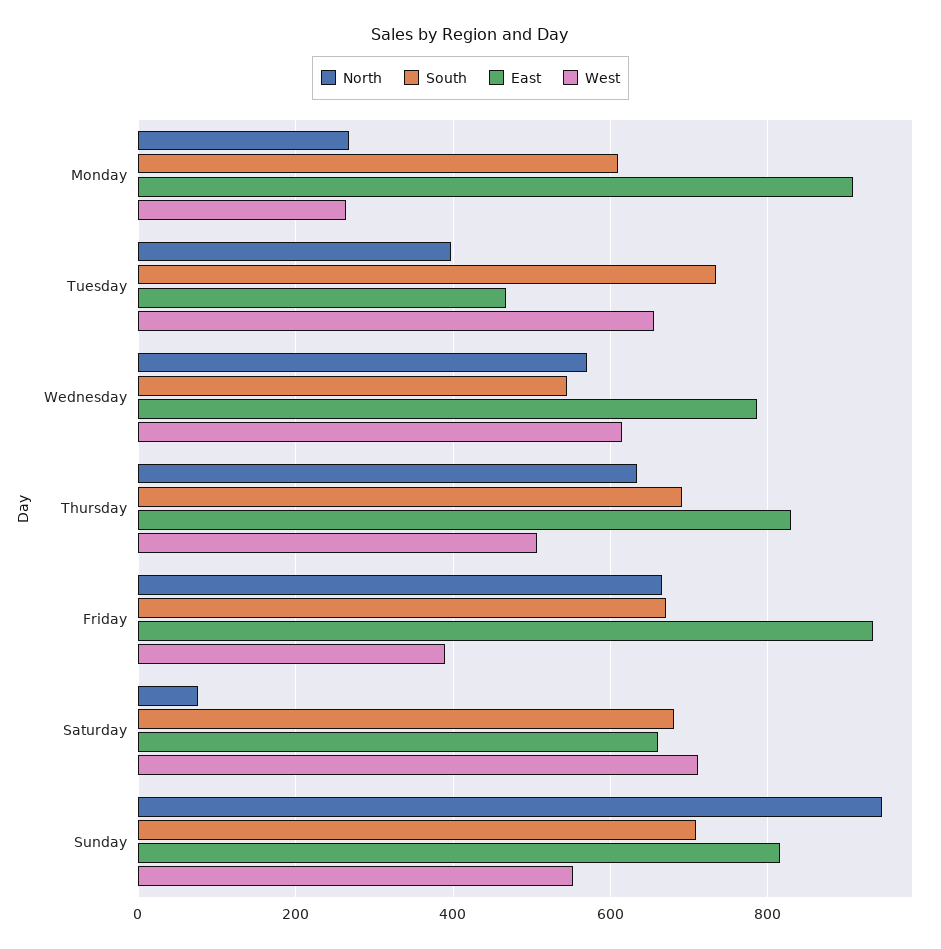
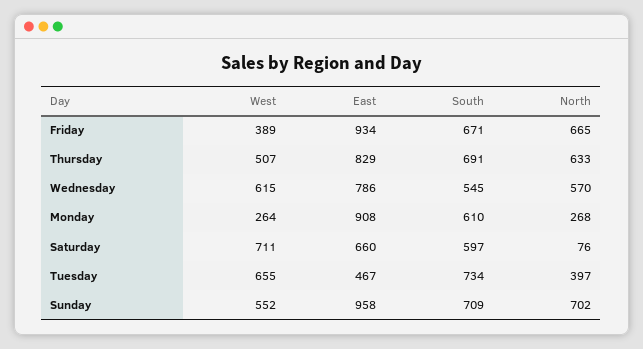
South, Saturday: 680 -> 597
North, Sunday: 940 -> 702
East, Sunday: 820 -> 958

